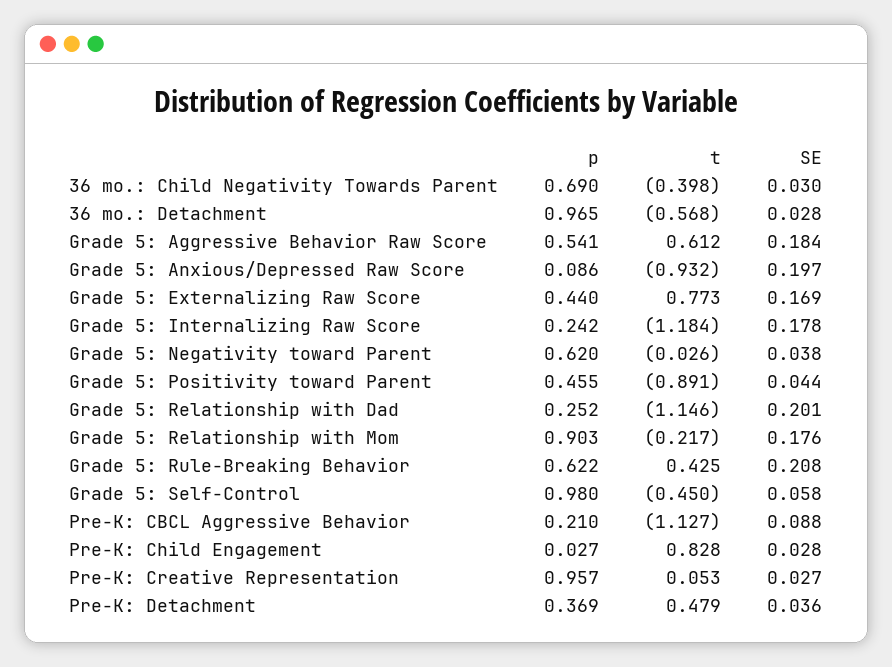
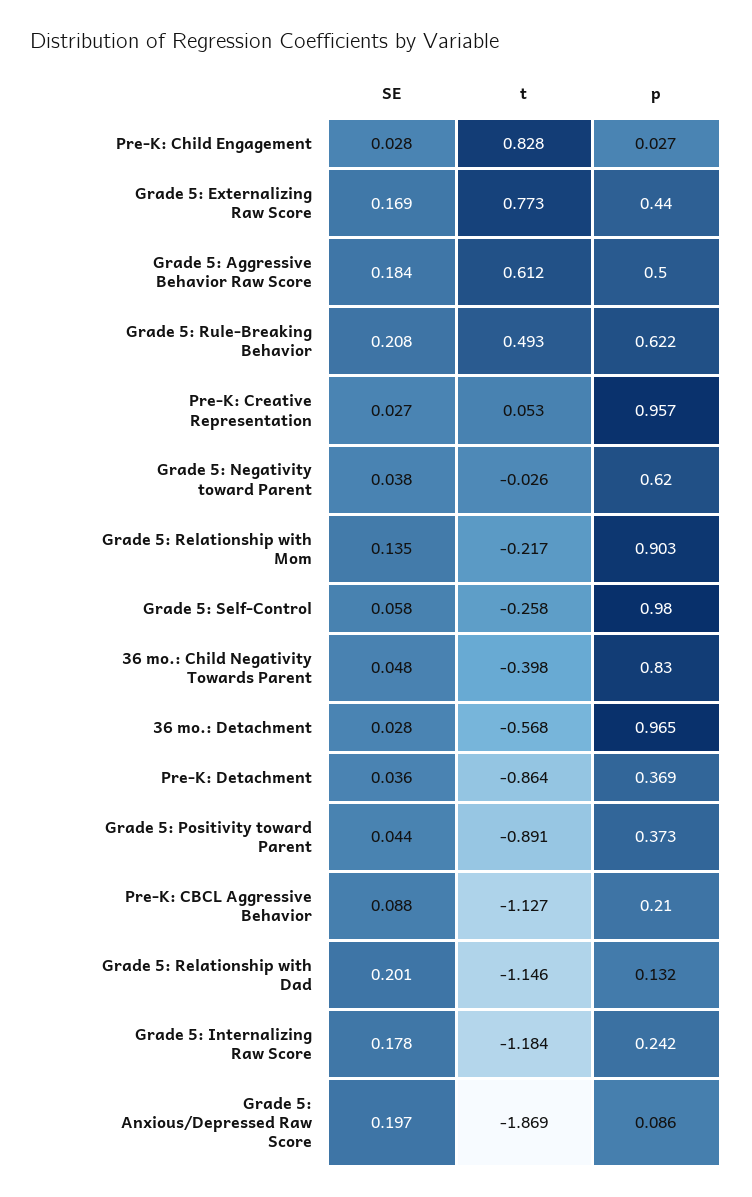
p, 36 mo.: Child Negativity Towards Parent: 0.69 -> 0.83
SE, 36 mo.: Child Negativity Towards Parent: 0.03 -> 0.048
p, Grade 5: Aggressive Behavior Raw Score: 0.541 -> 0.5
t, Grade 5: Anxious/Depressed Raw Score: -0.932 -> -1.869
p, Grade 5: Positivity toward Parent: 0.455 -> 0.373
p, Grade 5: Relationship with Dad: 0.252 -> 0.132
SE, Grade 5: Relationship with Mom: 0.176 -> 0.135
t, Grade 5: Rule-Breaking Behavior: 0.425 -> 0.493
t, Grade 5: Self-Control: -0.45 -> -0.258
t, Pre-K: Detachment: 0.479 -> -0.864

